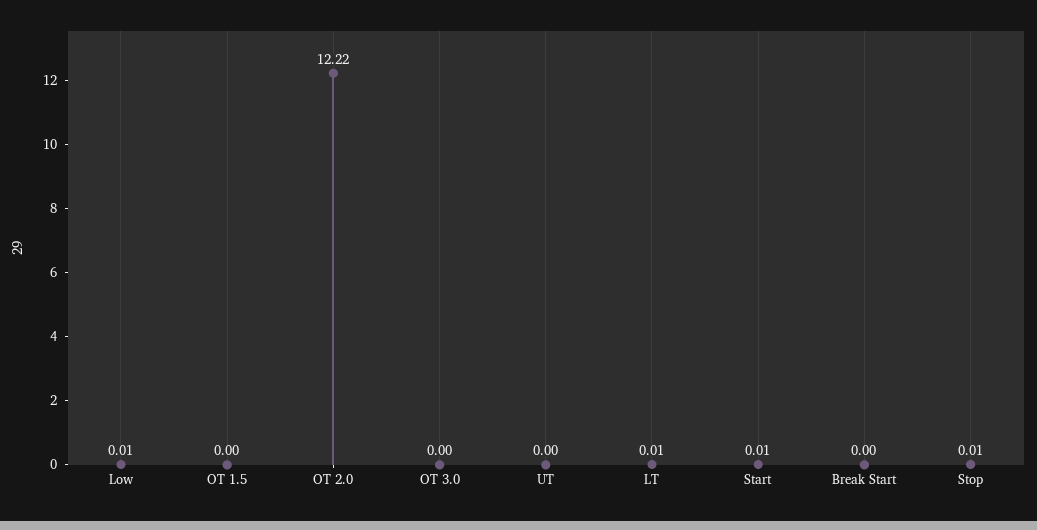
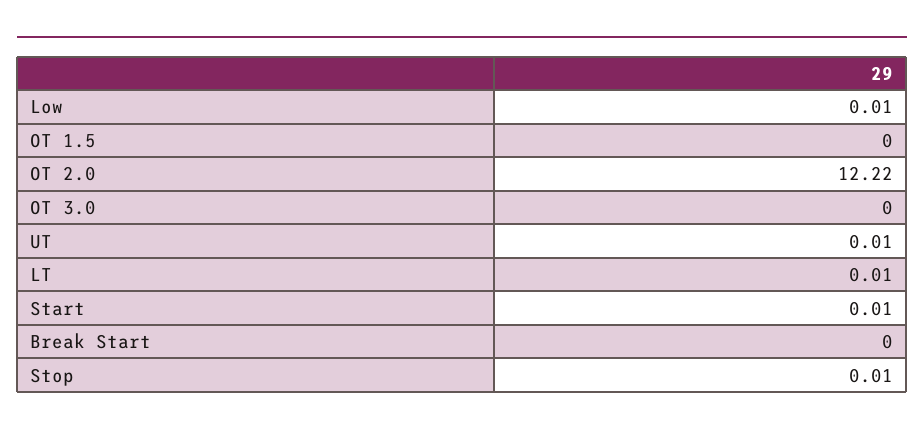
UT: 0 -> 0.01

